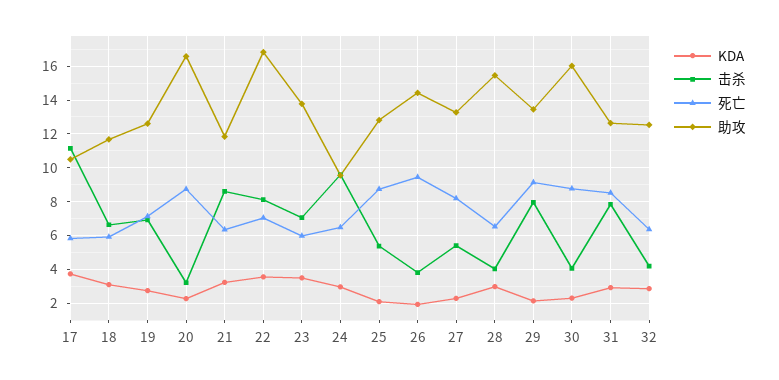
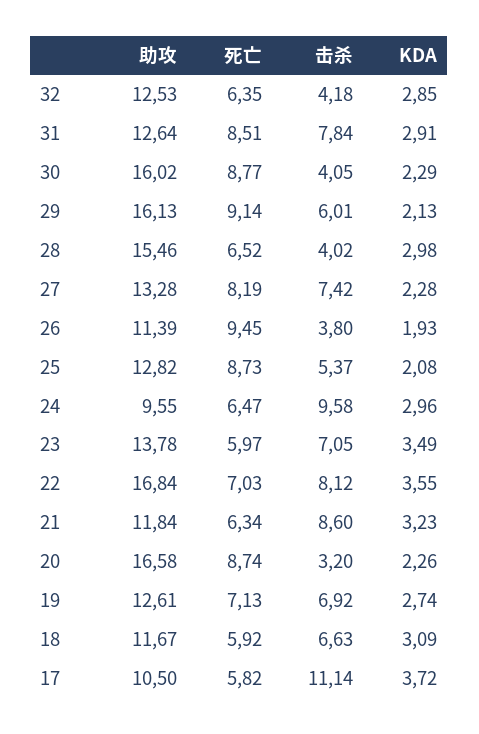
助攻, 26: 14.5 -> 11.39
击杀, 27: 5.5 -> 7.42
击杀, 29: 8 -> 6.01
助攻, 29: 13.5 -> 16.13

